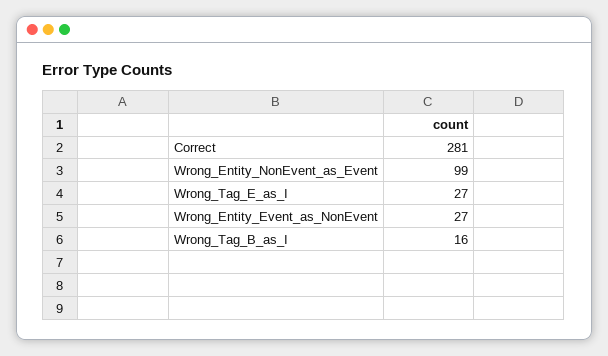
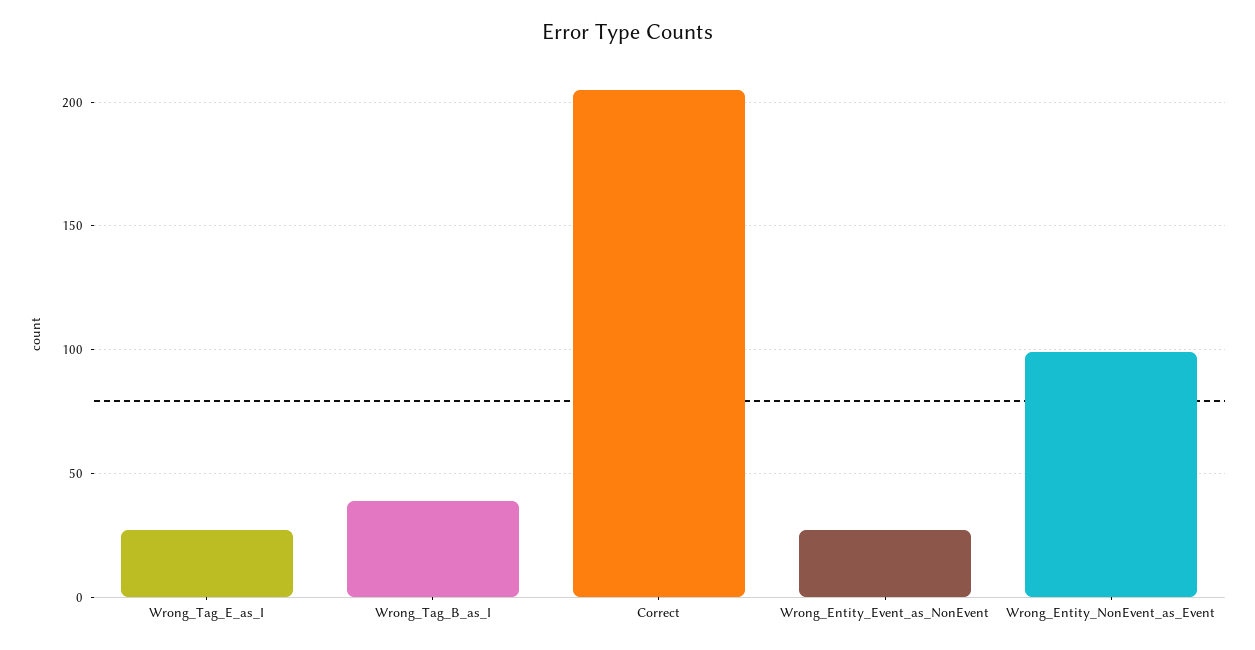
Correct: 281 -> 205
Wrong_Tag_B_as_I: 16 -> 40

